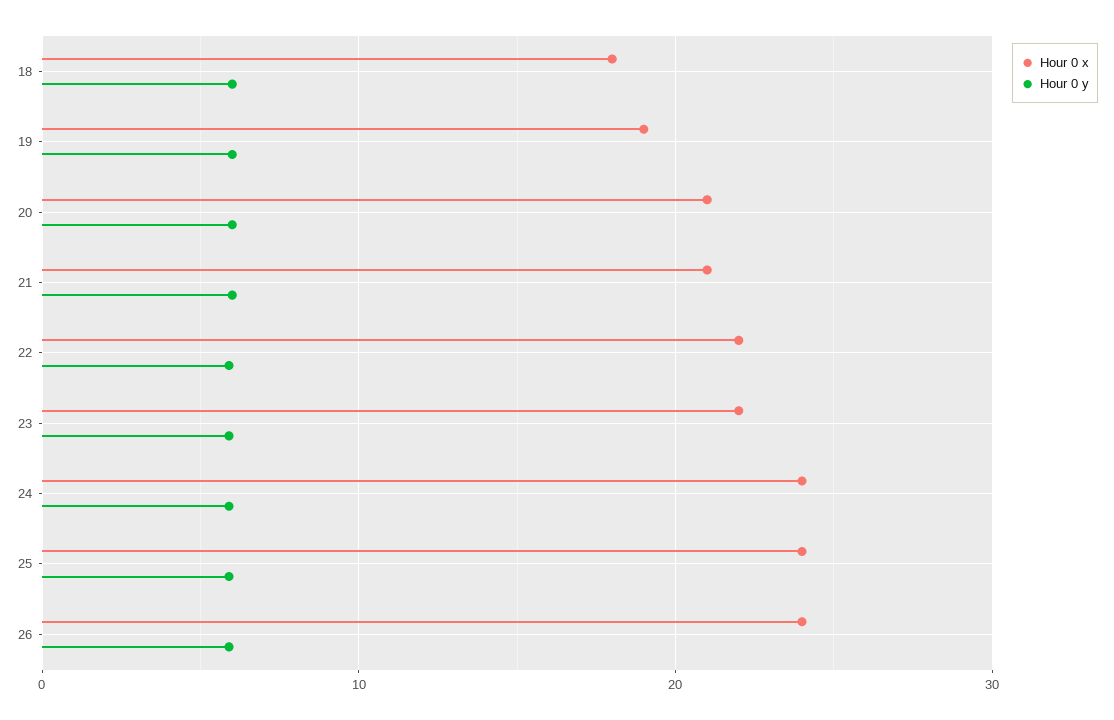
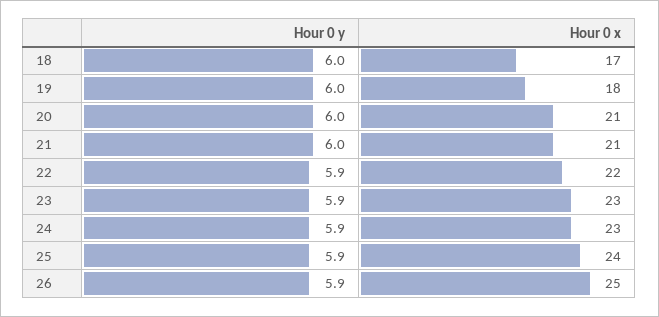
Hour 0 x, 18: 18 -> 17
Hour 0 x, 19: 19 -> 18
Hour 0 x, 23: 22 -> 23
Hour 0 x, 24: 24 -> 23
Hour 0 x, 26: 24 -> 25

